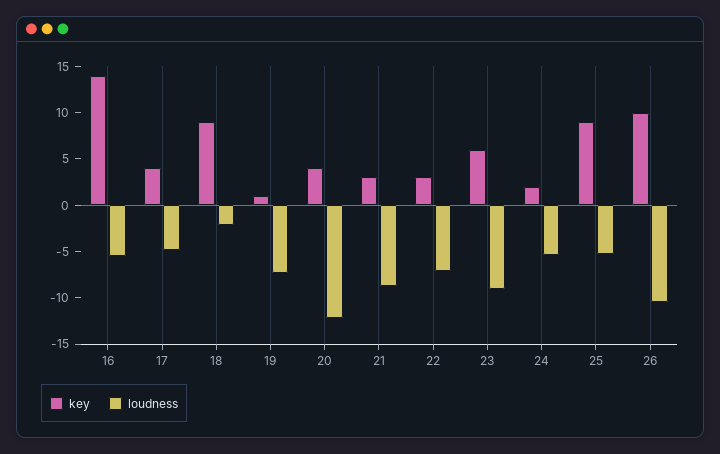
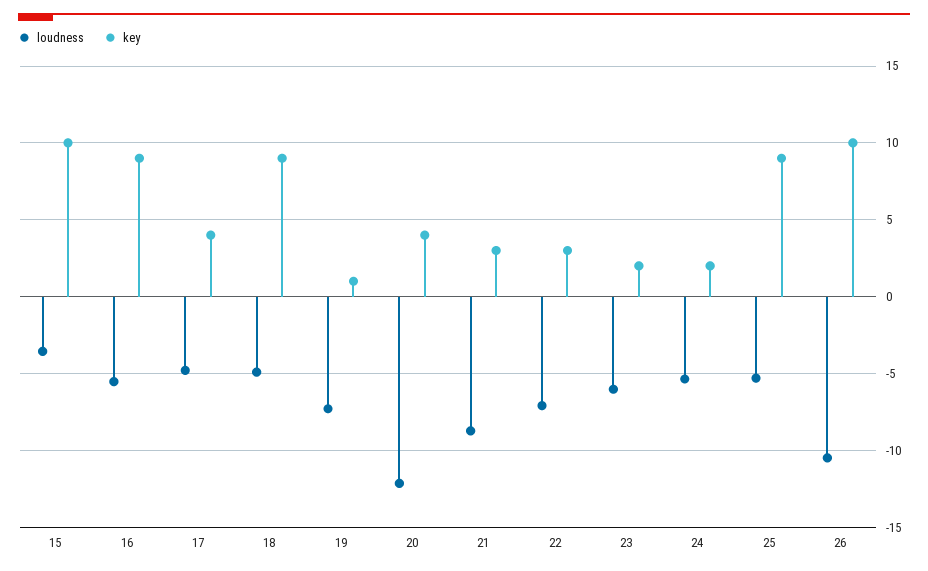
key, 16: 14 -> 9
loudness, 18: -2 -> -5
key, 23: 6 -> 2
loudness, 23: -9 -> -6
loudness, 15: none -> -3.5
key, 15: none -> 10

